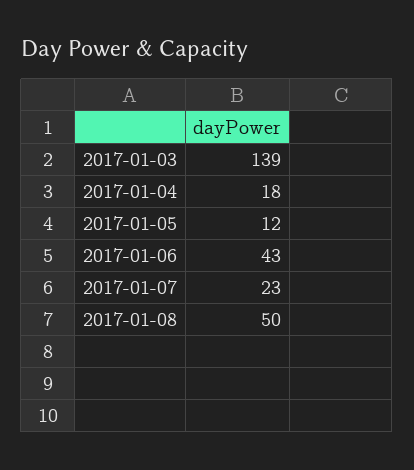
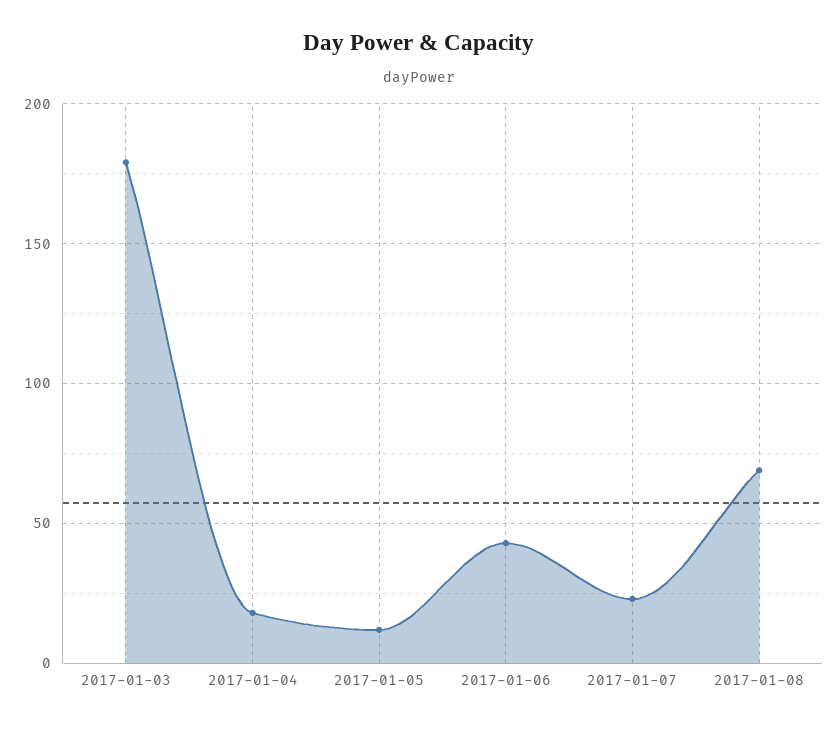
2017-01-03: 139 -> 180
2017-01-08: 50 -> 70

